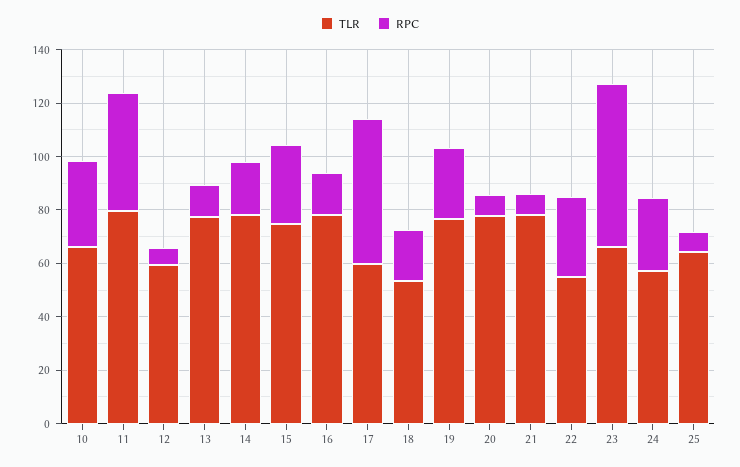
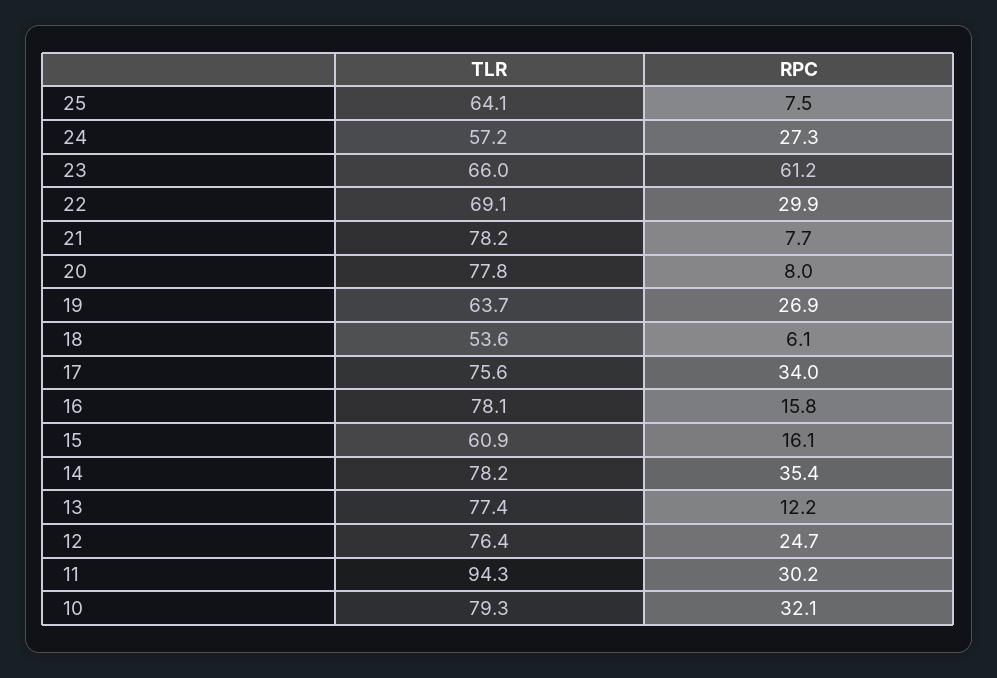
TLR, 10: 65 -> 79.3
TLR, 11: 80 -> 94.3
RPC, 11: 45 -> 30.2
TLR, 12: 60 -> 76.4
RPC, 12: 5 -> 24.7
RPC, 14: 20 -> 35.4
TLR, 15: 75 -> 60.9
RPC, 15: 30 -> 16.1
TLR, 17: 60 -> 75.6
RPC, 17: 55 -> 34
RPC, 18: 20 -> 6.1
TLR, 19: 75 -> 63.7
TLR, 22: 55 -> 69.1

